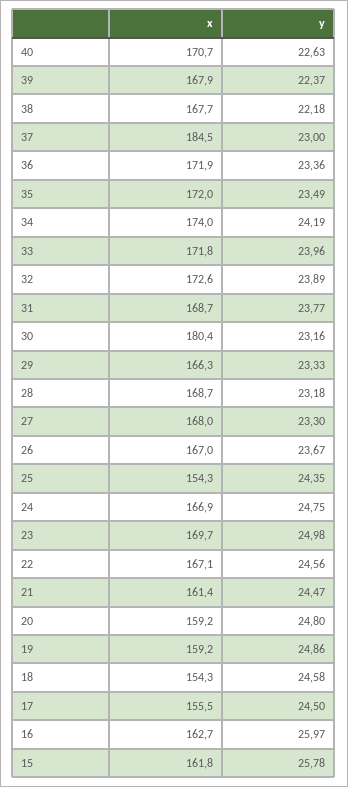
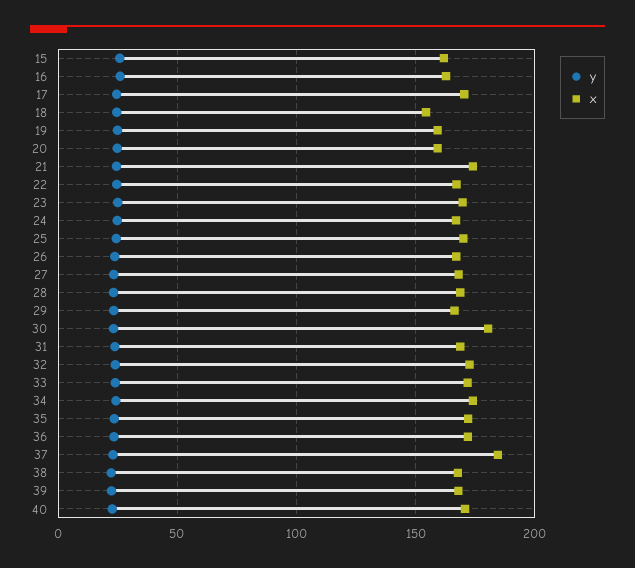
x, 25: 154.3 -> 170
x, 21: 161.4 -> 175
x, 17: 155.5 -> 170

